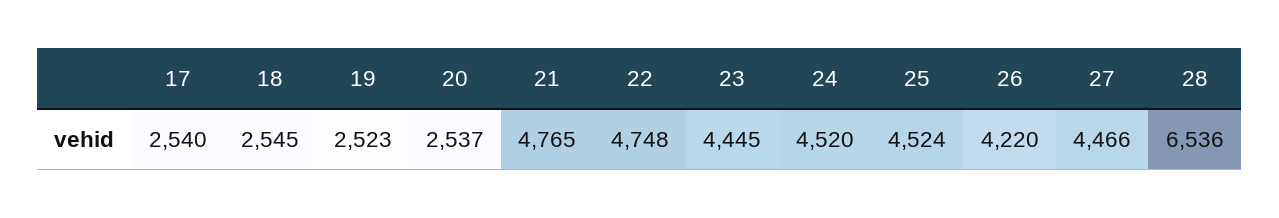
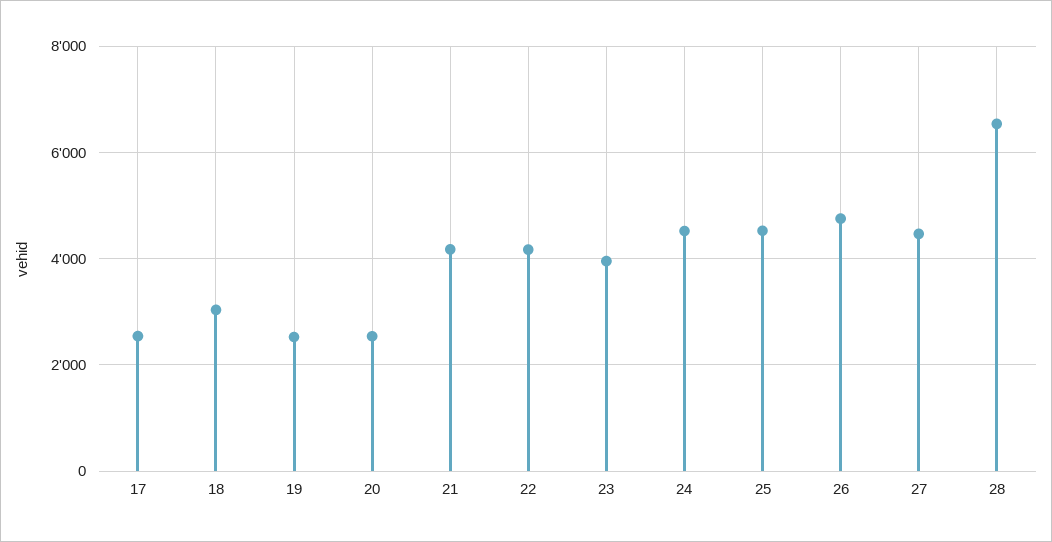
18: 2545 -> 3000
21: 4765 -> 4200
22: 4748 -> 4200
23: 4445 -> 4000
26: 4220 -> 4800

